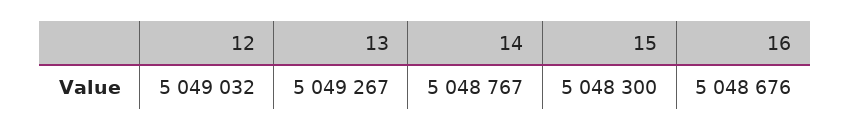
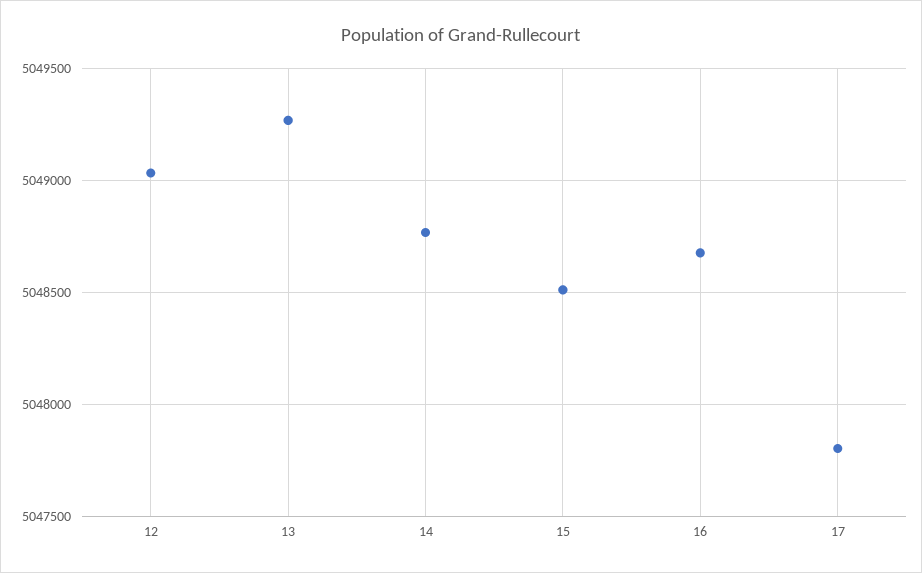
15: 5048300 -> 5048500
17: none -> 5047800

